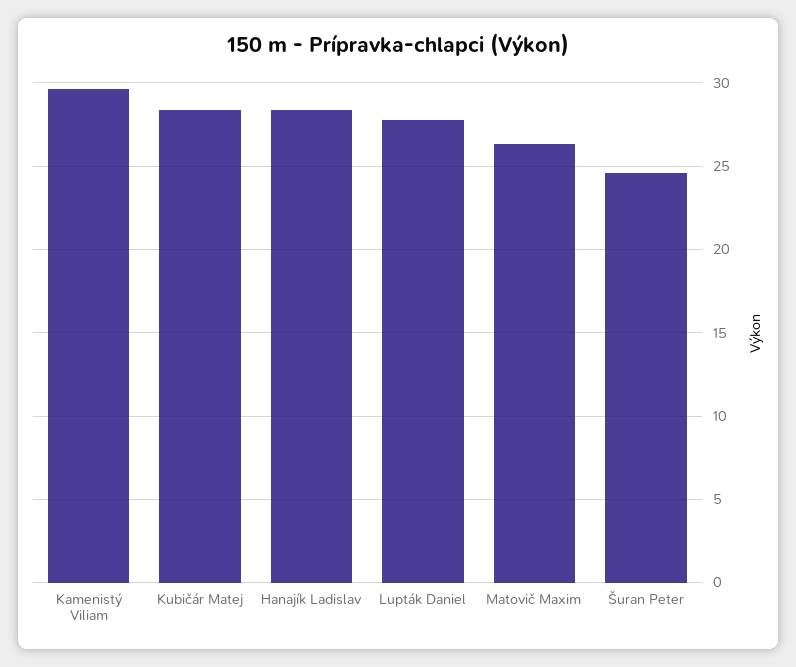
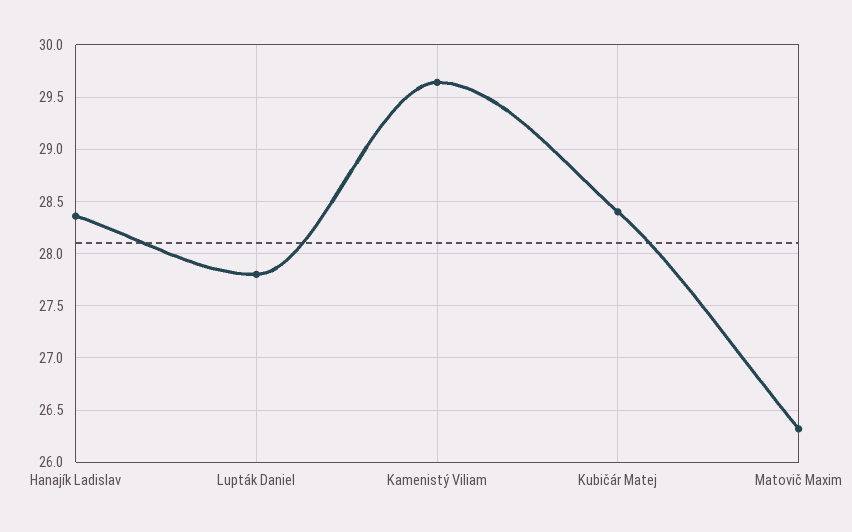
Šuran Peter: 24.5 -> none

